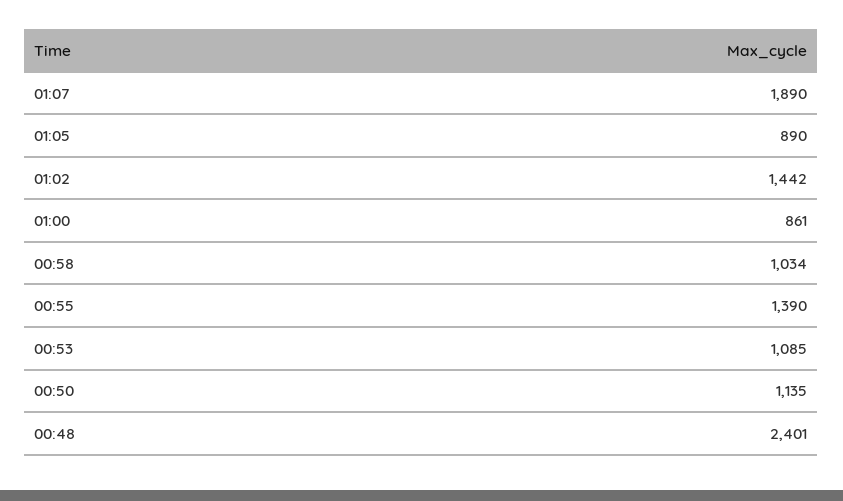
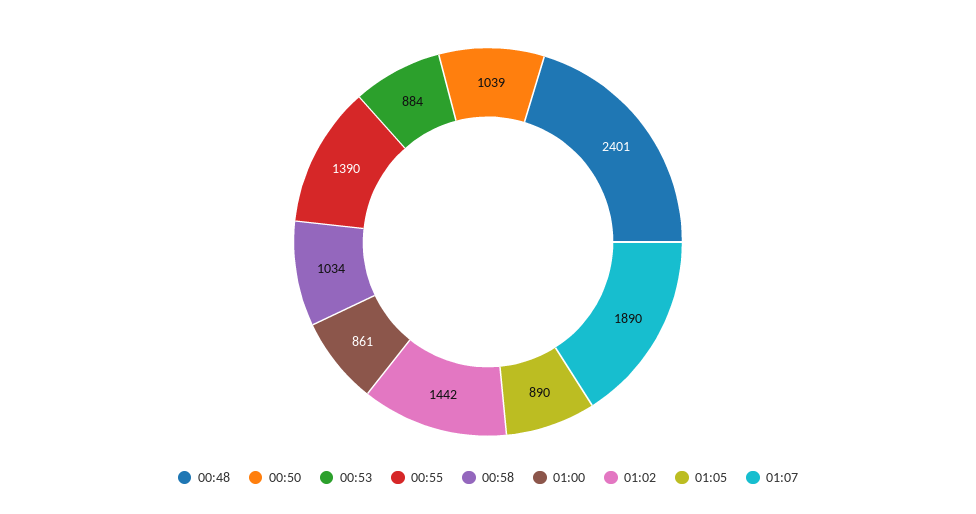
00:53: 1085 -> 884
00:50: 1135 -> 1039

